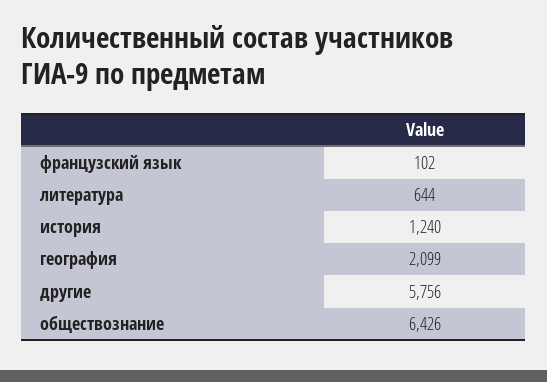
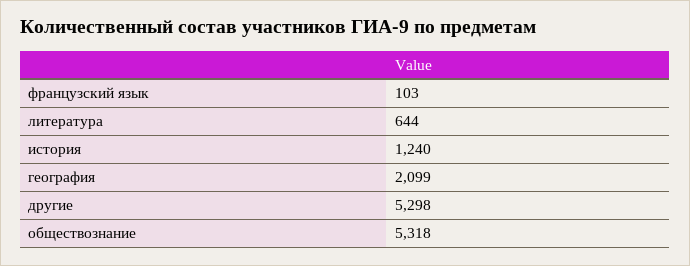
французский язык: 102 -> 103
другие: 5756 -> 5298
обществознание: 6426 -> 5318

